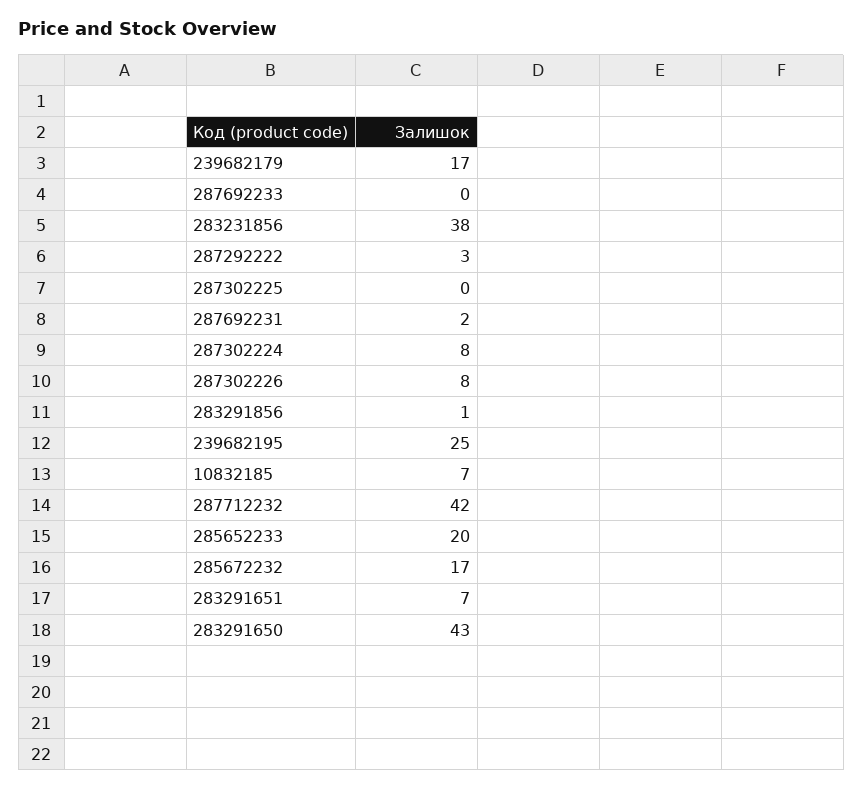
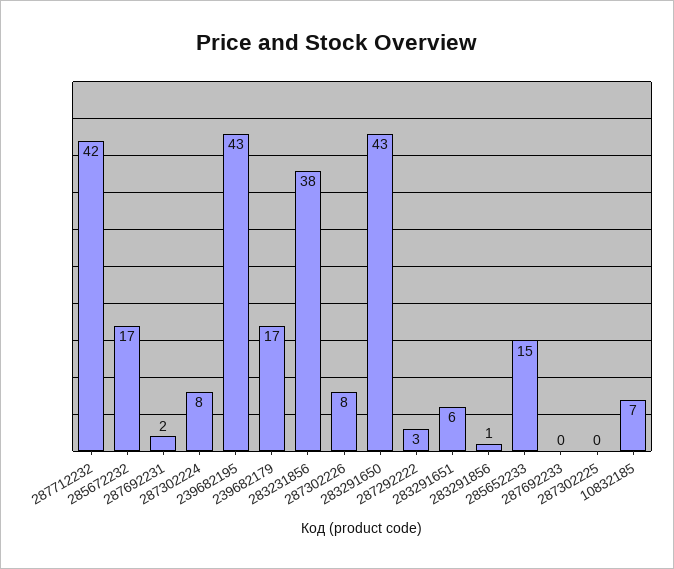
239682195: 25 -> 43
285652233: 20 -> 15
283291651: 7 -> 6

